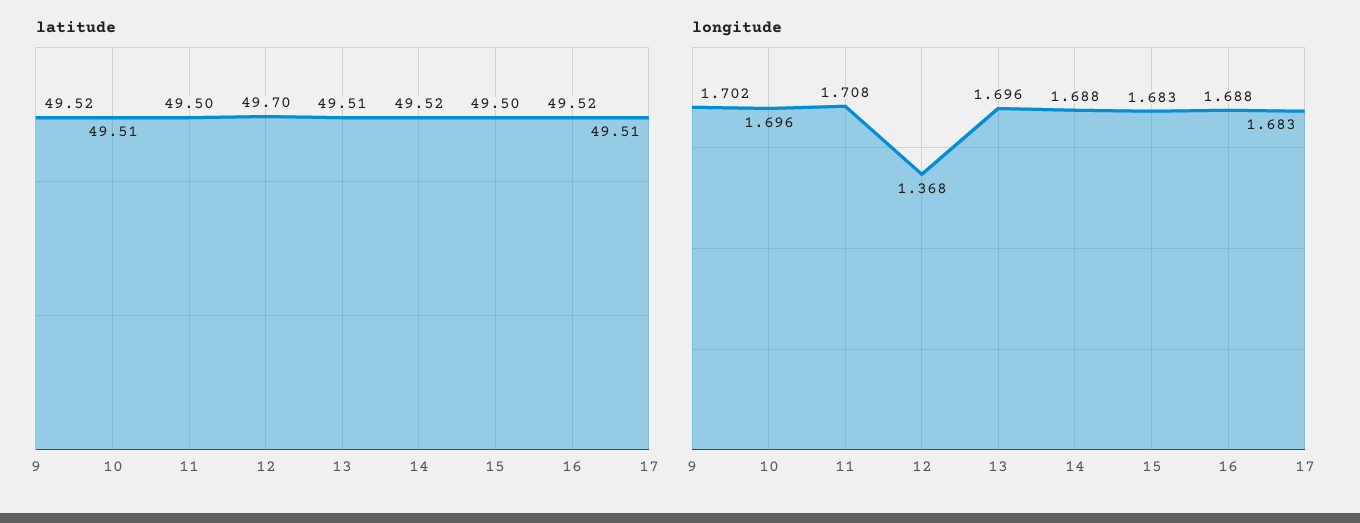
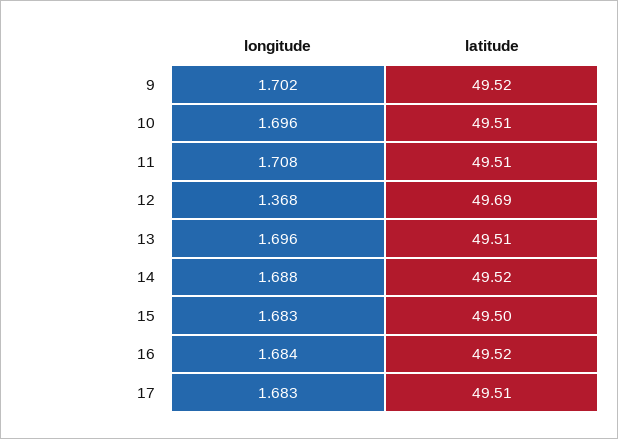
latitude, 11: 49.5 -> 49.51
latitude, 12: 49.7 -> 49.69
longitude, 16: 1.688 -> 1.684

